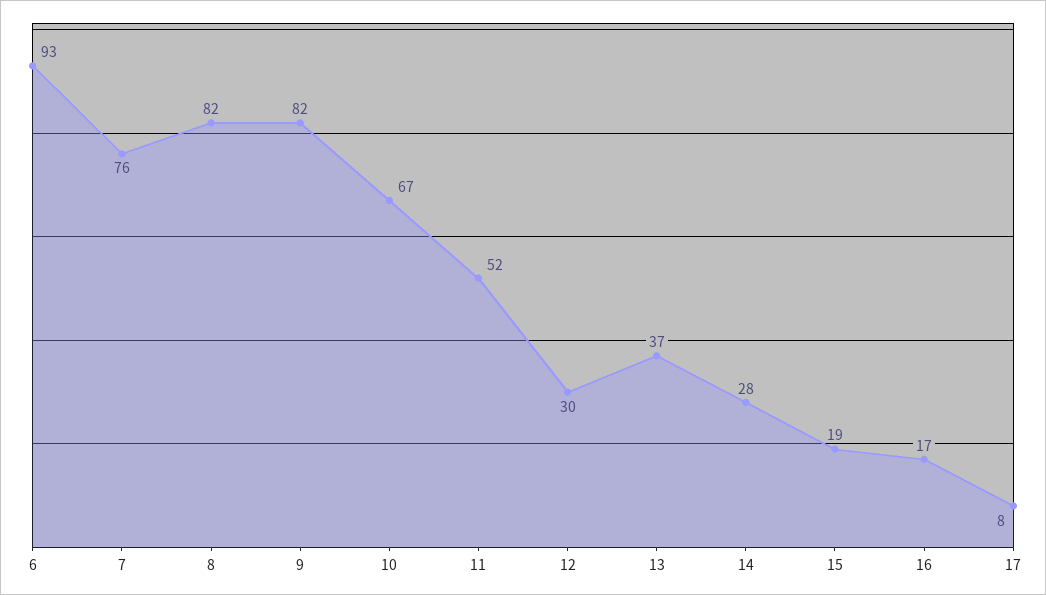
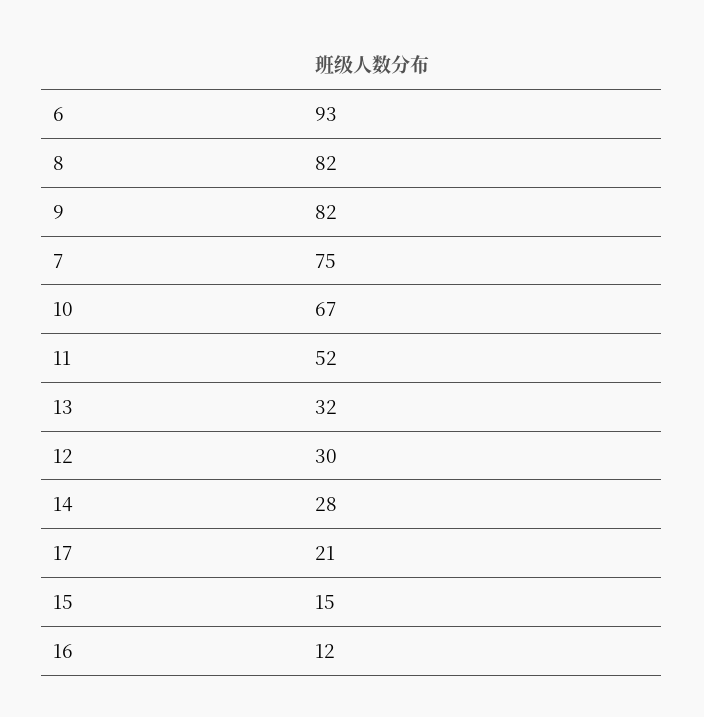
7: 76 -> 75
13: 37 -> 32
15: 19 -> 15
16: 17 -> 12
17: 8 -> 21

